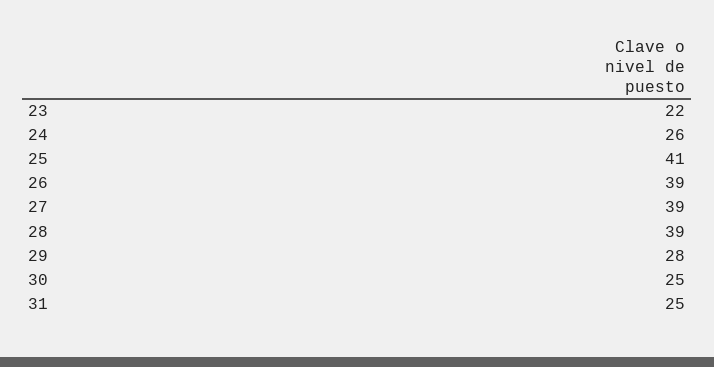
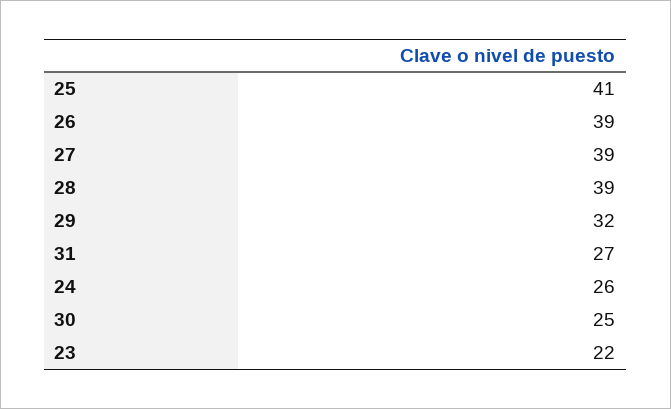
29: 28 -> 32
31: 25 -> 27

